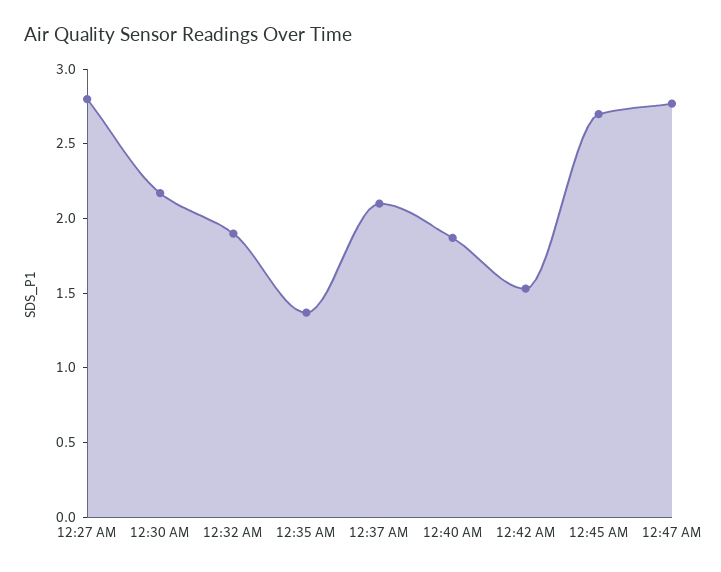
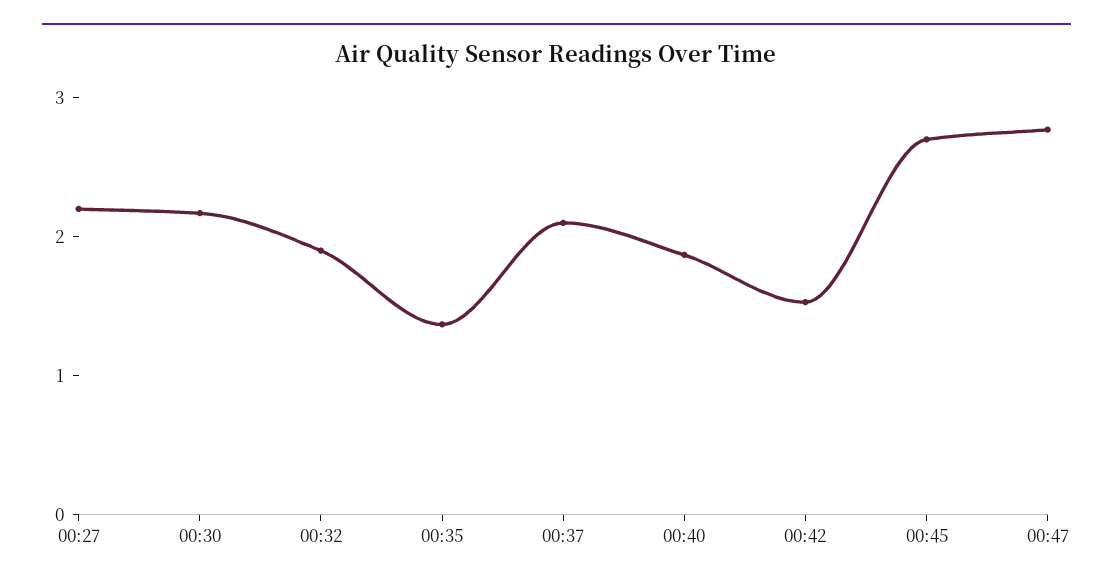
12:27 AM: 2.8 -> 2.2

